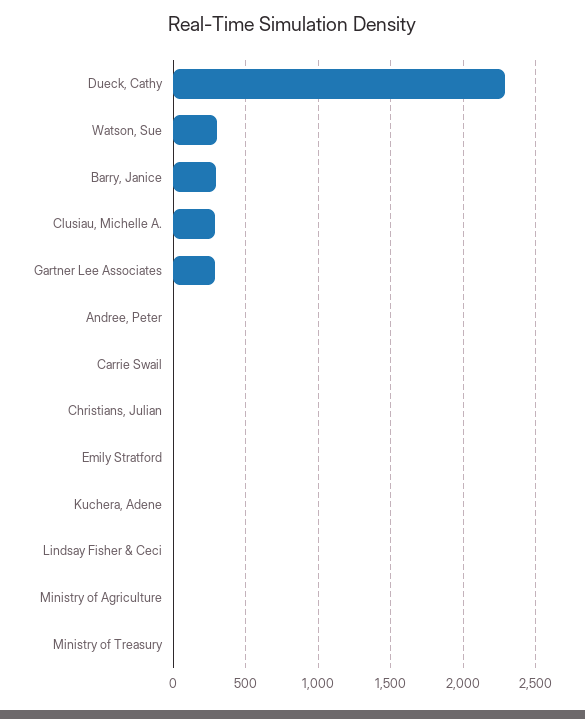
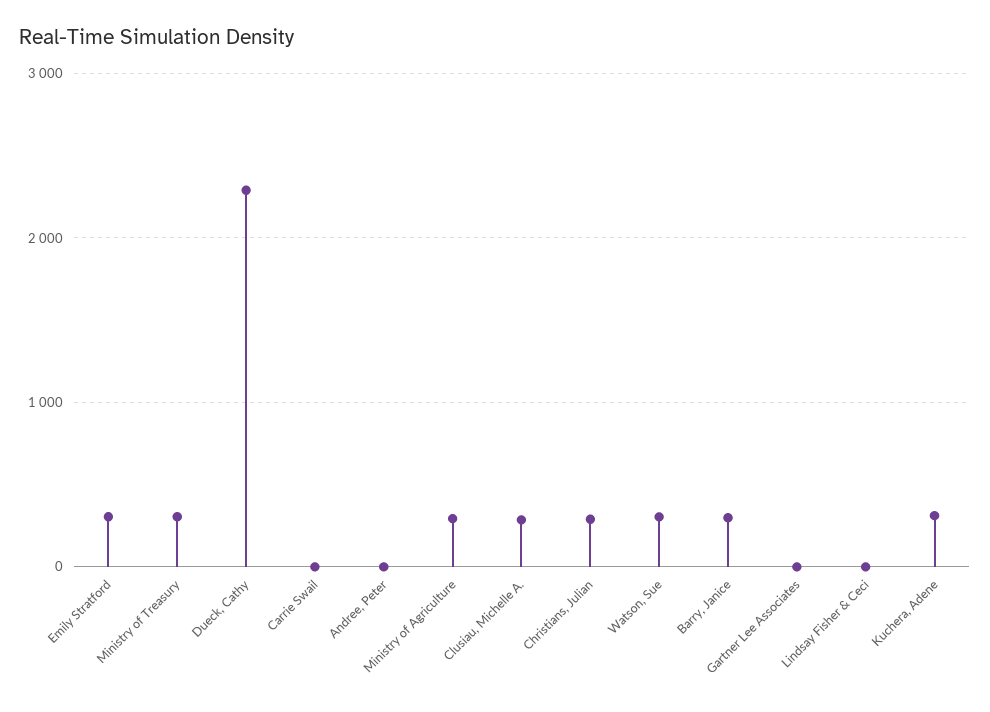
Gartner Lee Associates: 300 -> 0
Christians, Julian: 0 -> 300
Emily Stratford: 0 -> 300
Kuchera, Adene: 0 -> 300
Ministry of Agriculture: 0 -> 300
Ministry of Treasury: 0 -> 300

